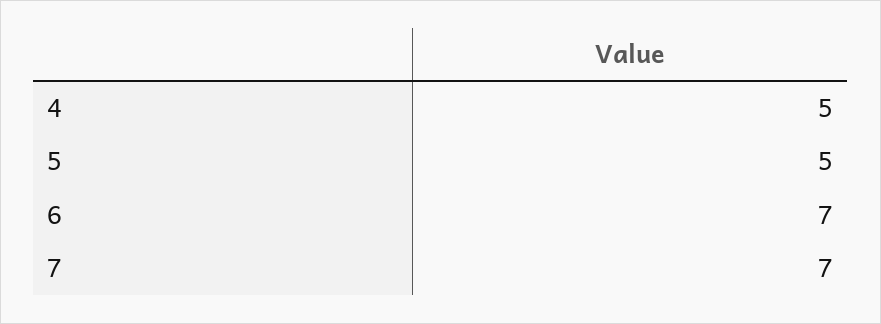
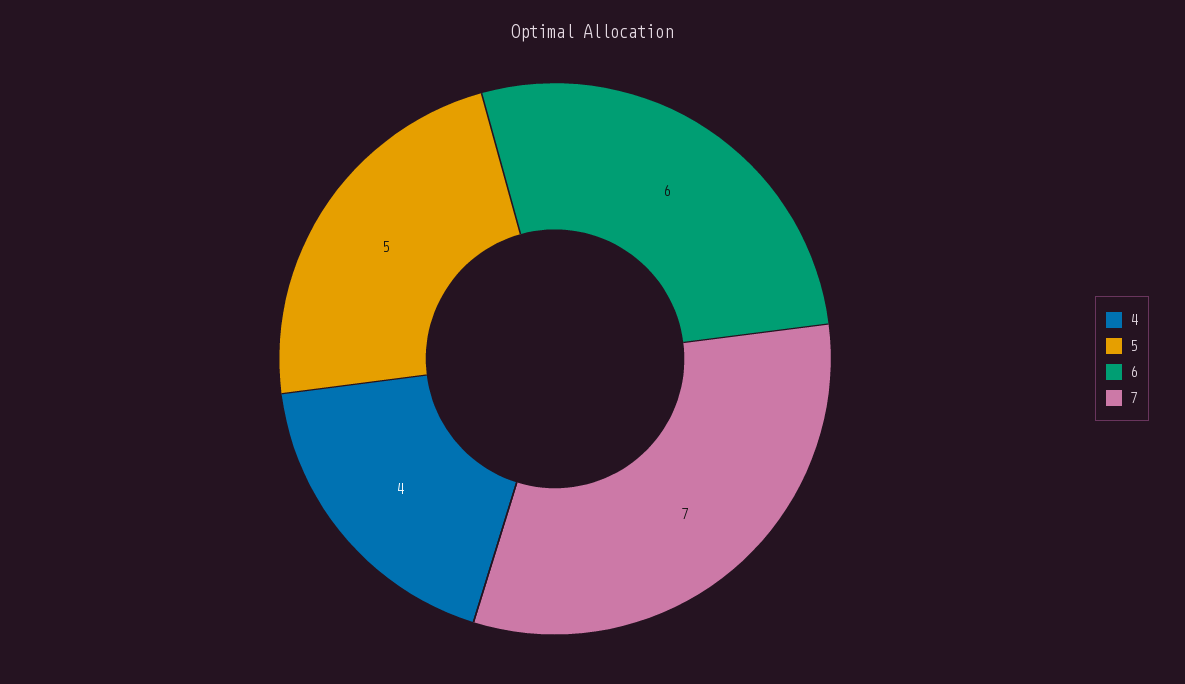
4: 5 -> 4
6: 7 -> 6

